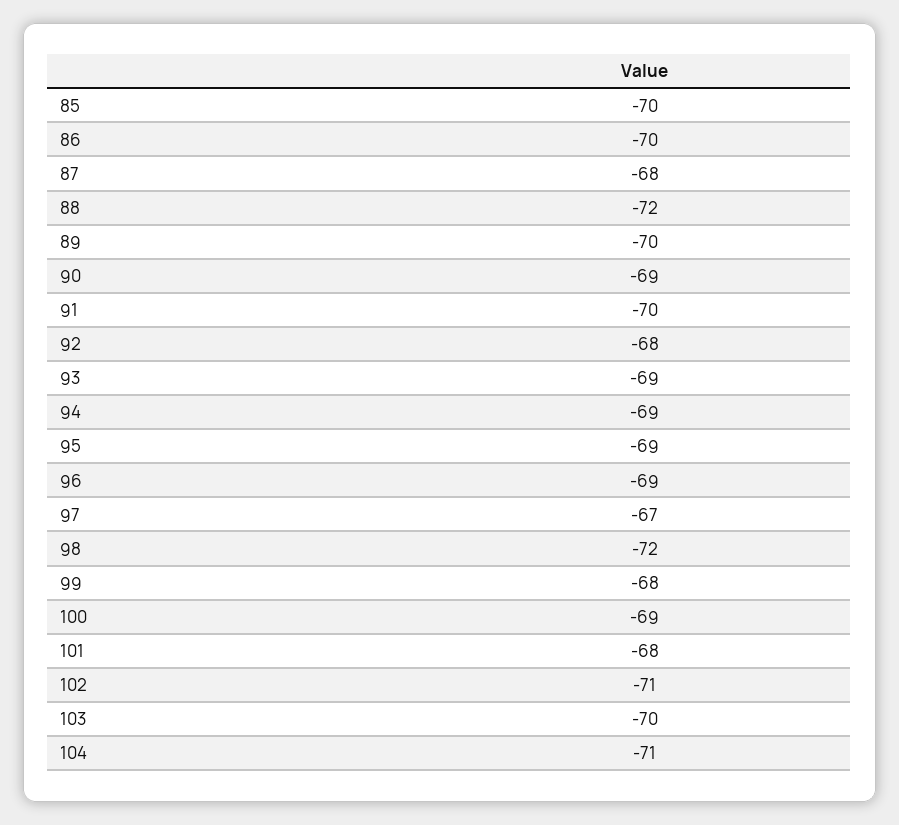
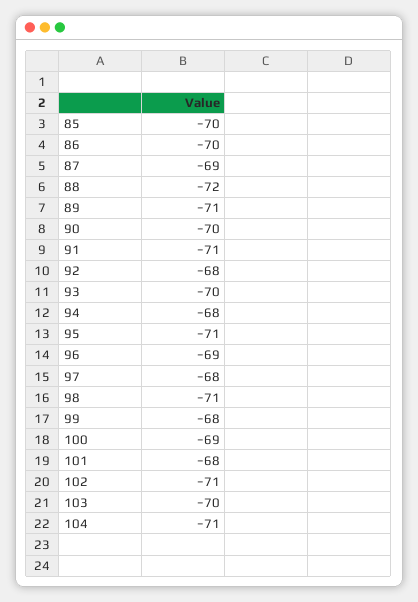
87: -68 -> -69
89: -70 -> -71
90: -69 -> -70
91: -70 -> -71
93: -69 -> -70
94: -69 -> -68
95: -69 -> -71
97: -67 -> -68
98: -72 -> -71

